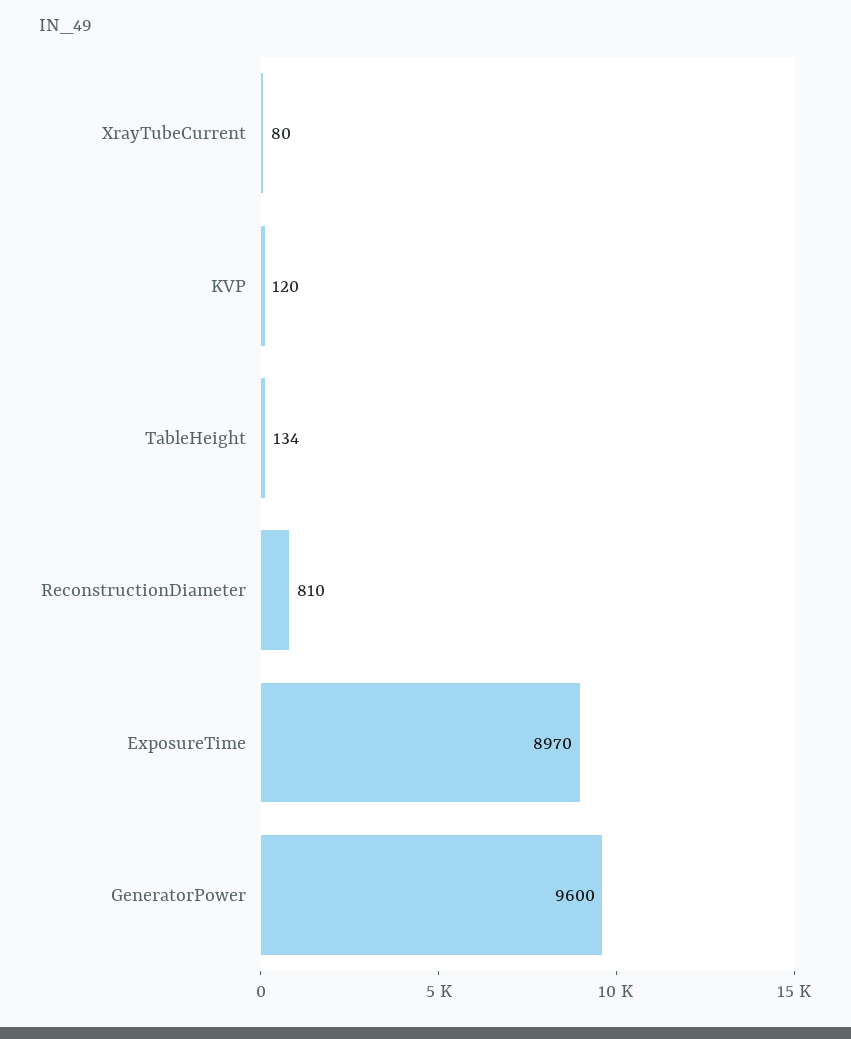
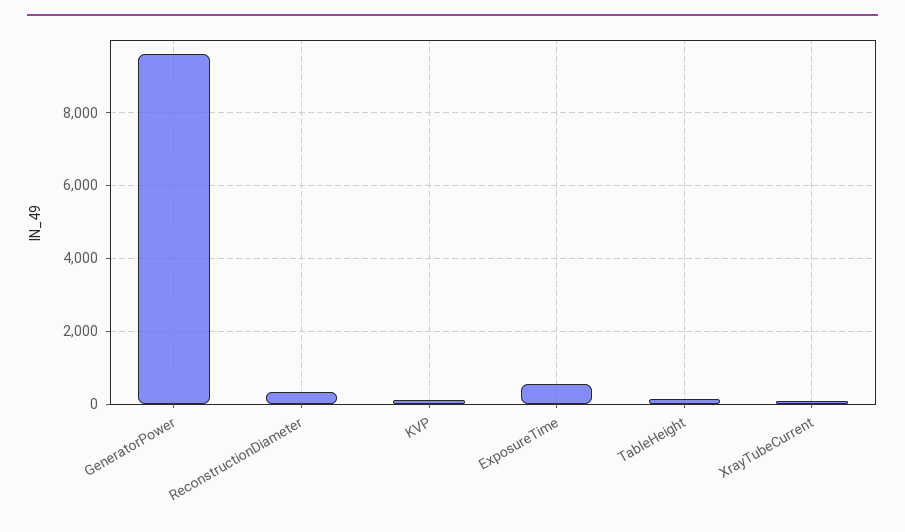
ReconstructionDiameter: 810 -> 400
ExposureTime: 8970 -> 600

